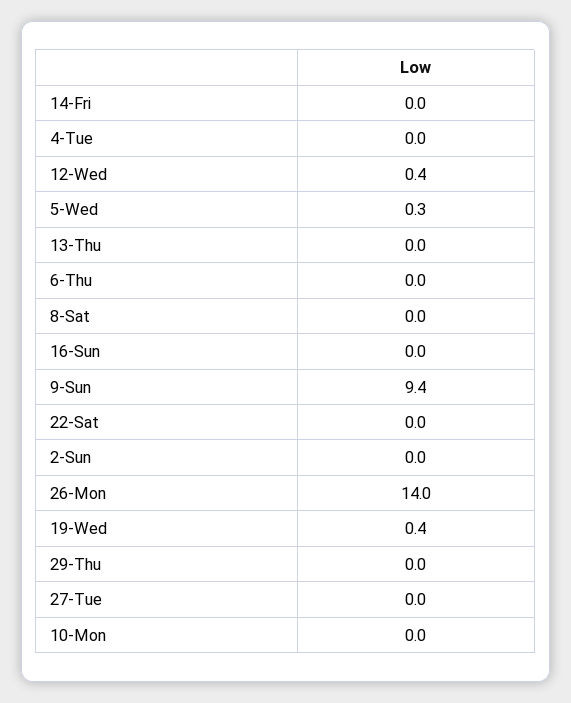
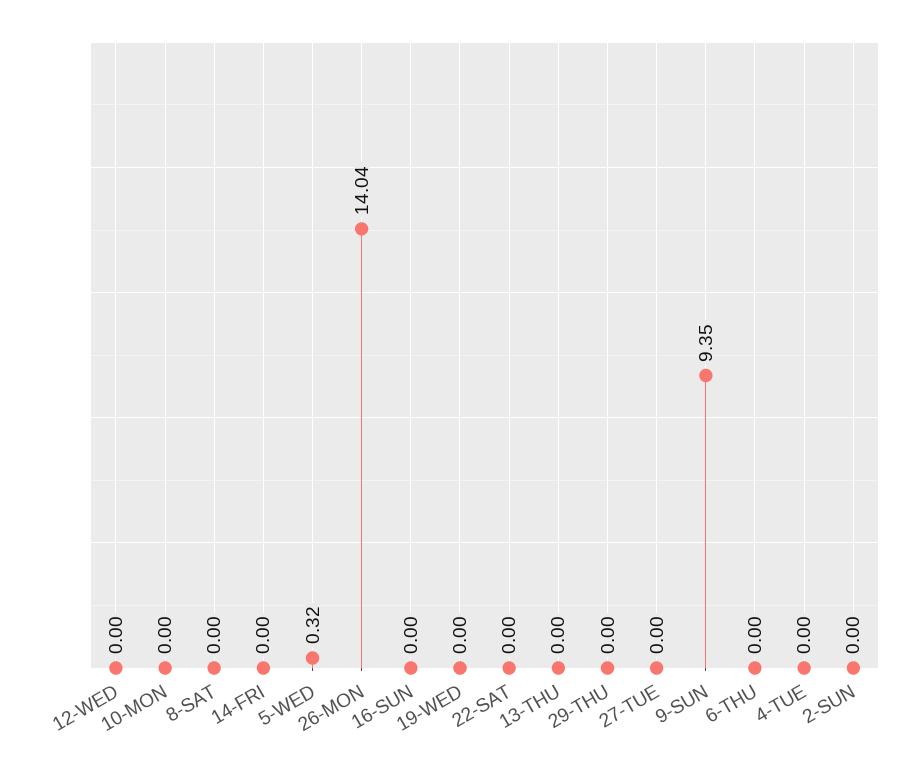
12-Wed: 0.4 -> 0
19-Wed: 0.4 -> 0

